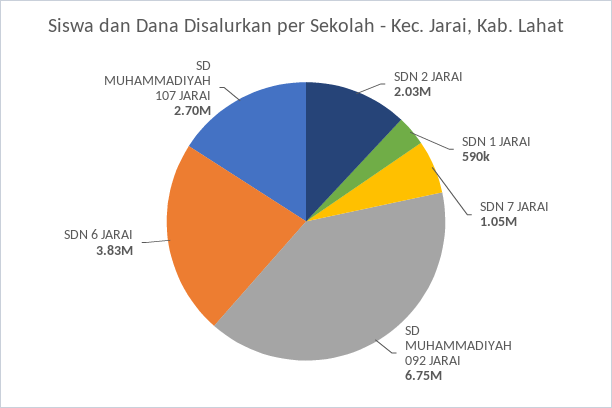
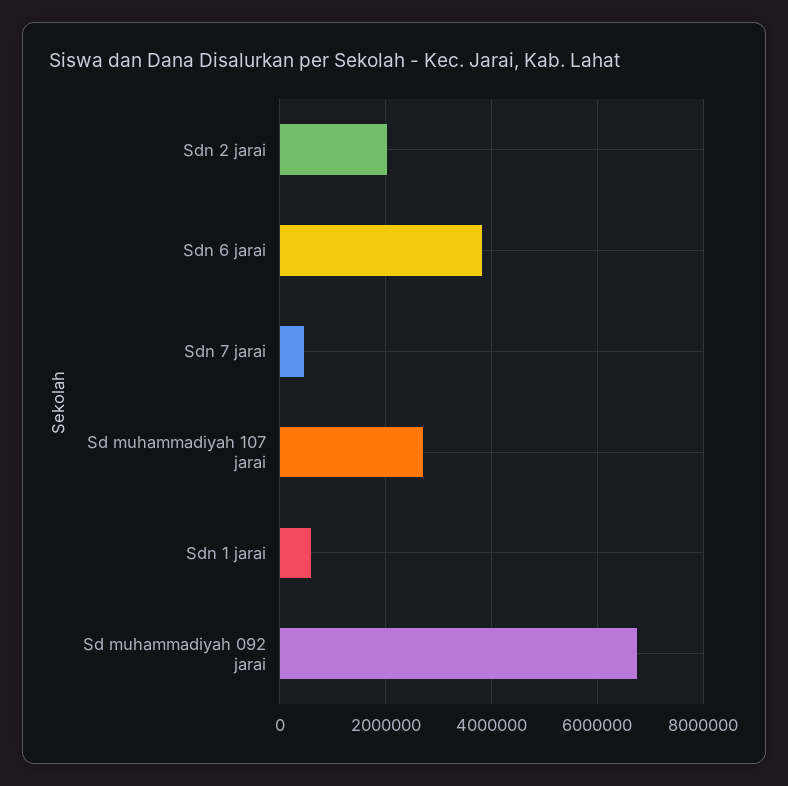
SDN 7 JARAI: 1050000 -> 400000

